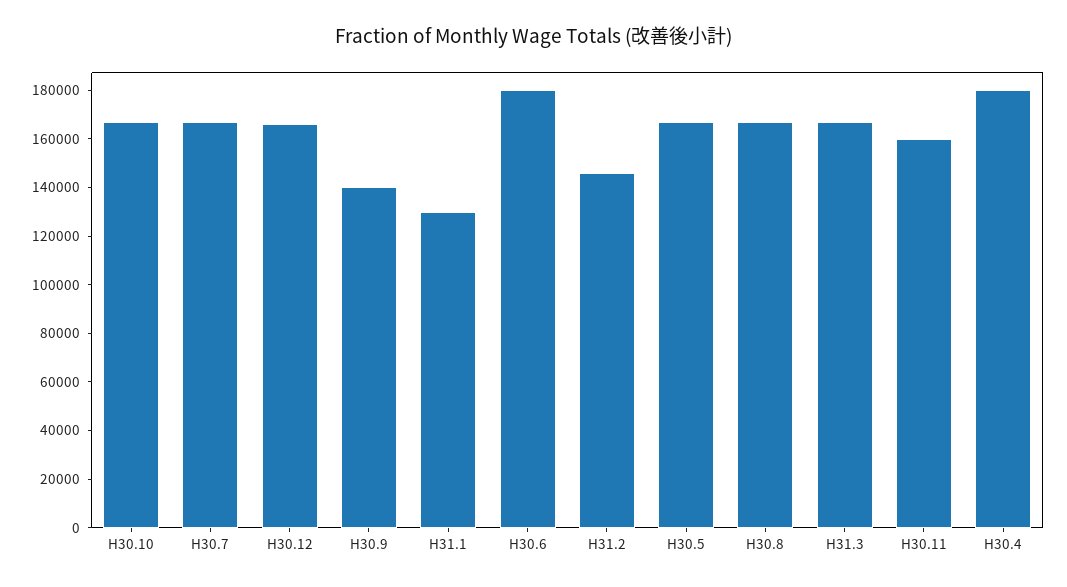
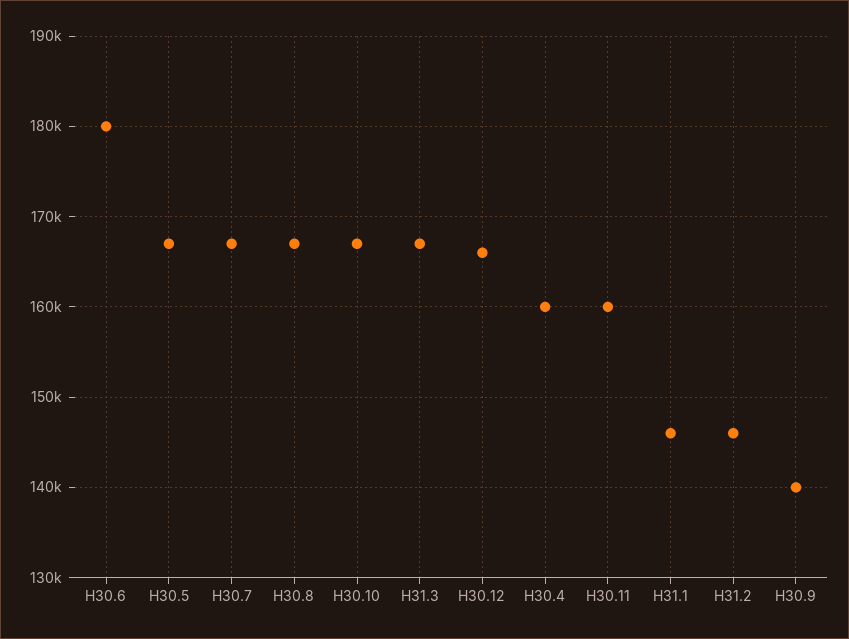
H31.1: 130000 -> 146000
H30.4: 180000 -> 160000

